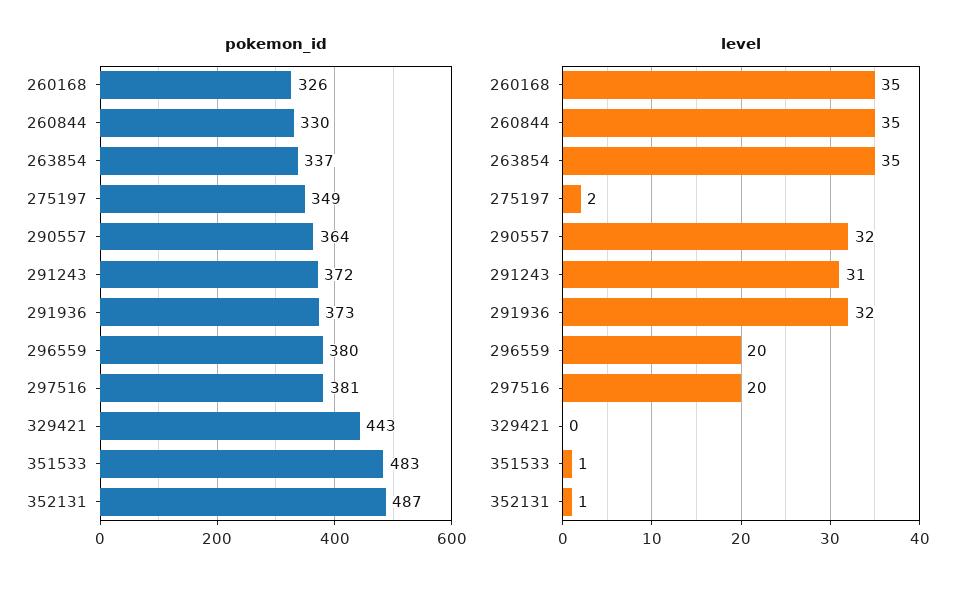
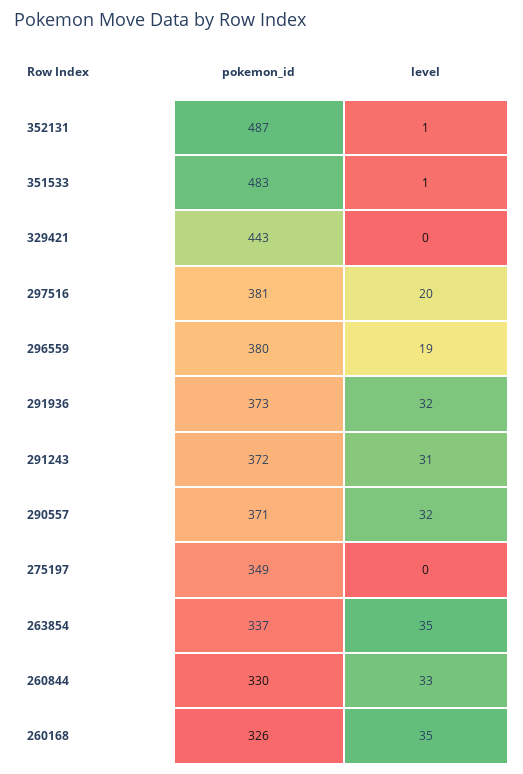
pokemon_id, 290557: 364 -> 371
level, 260844: 35 -> 33
level, 275197: 2 -> 0
level, 296559: 20 -> 19

